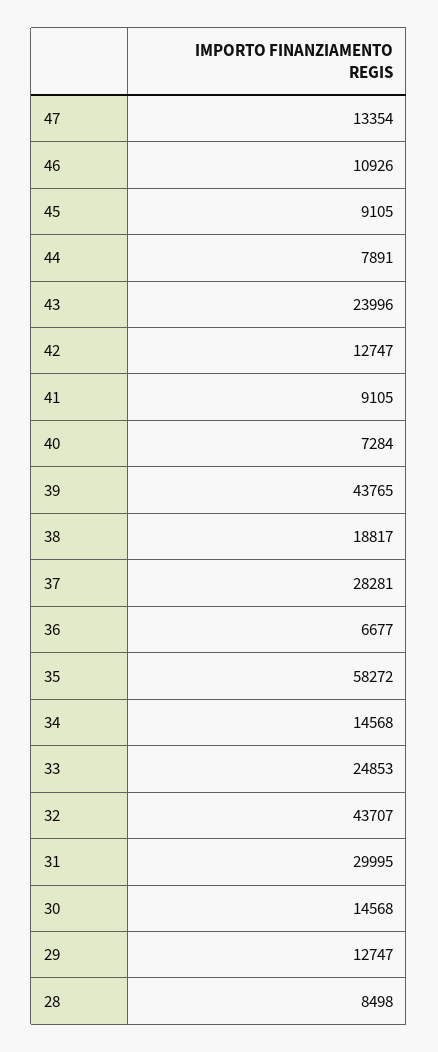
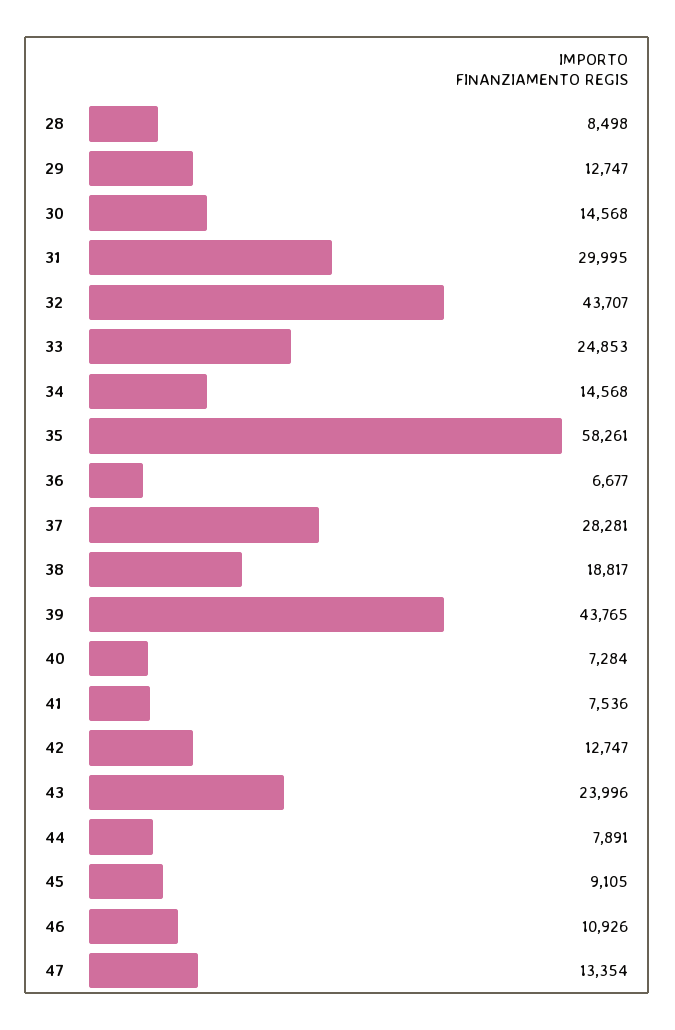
41: 9105 -> 7536
35: 58272 -> 58261

